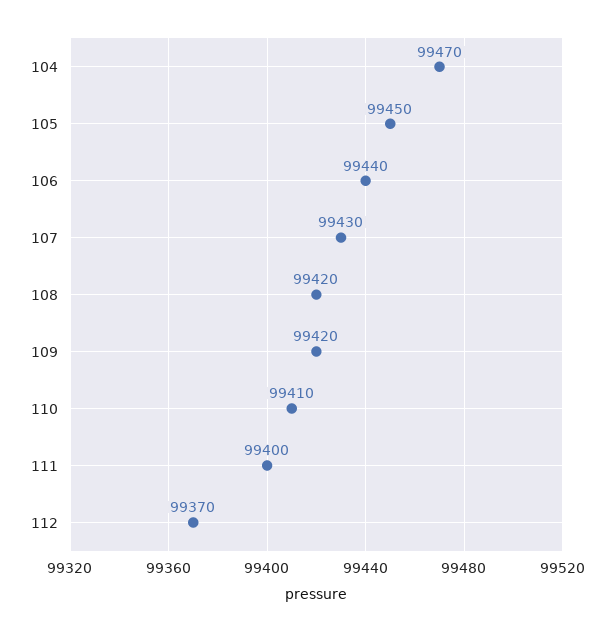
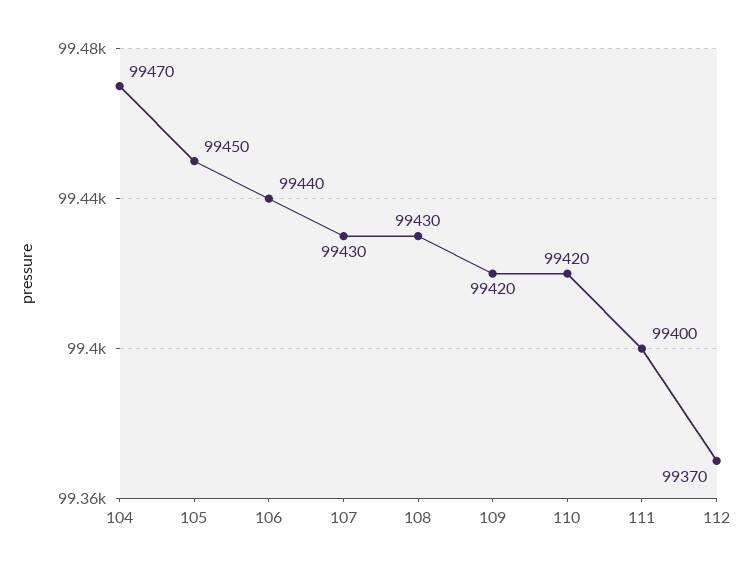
108: 99420 -> 99430
110: 99410 -> 99420

